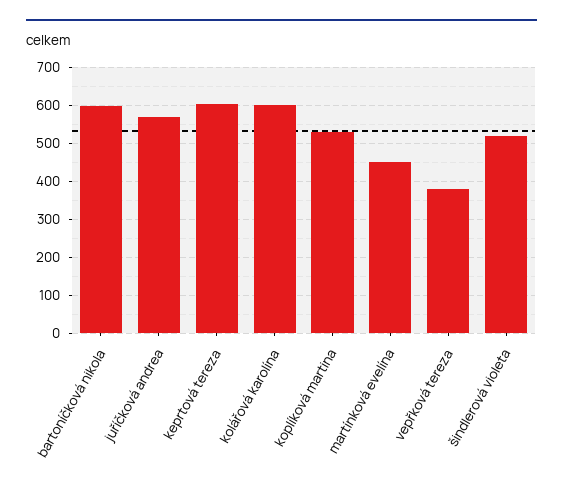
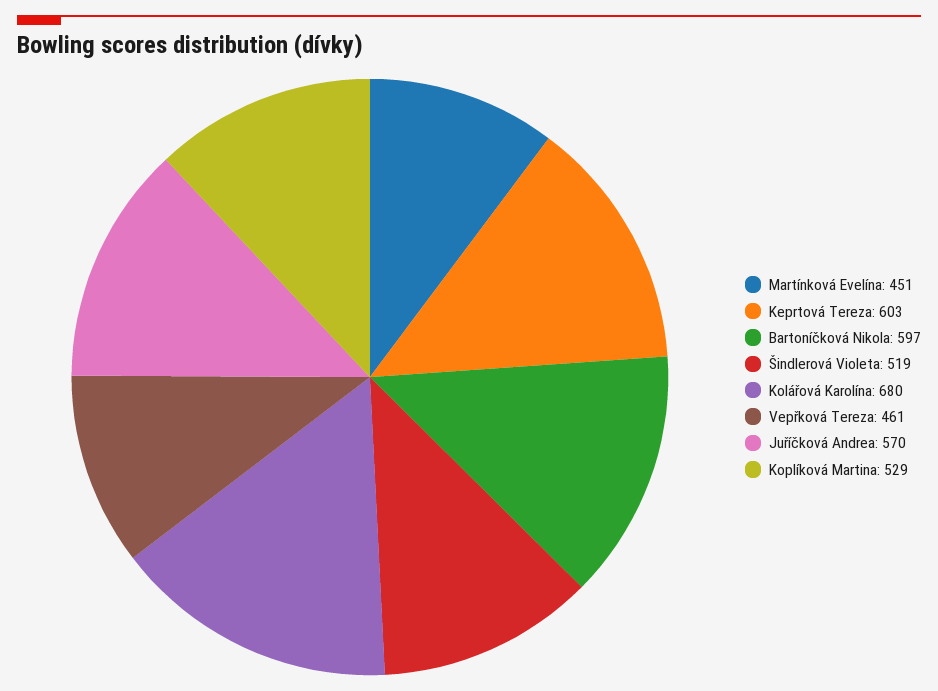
kolářová karolína: 600 -> 680
vepřková tereza: 380 -> 461

